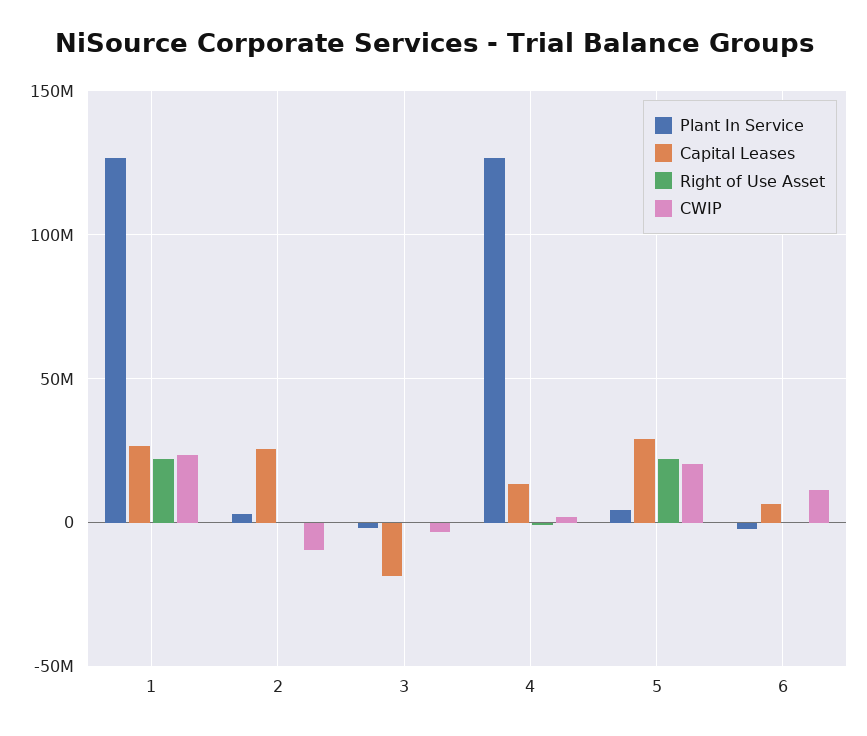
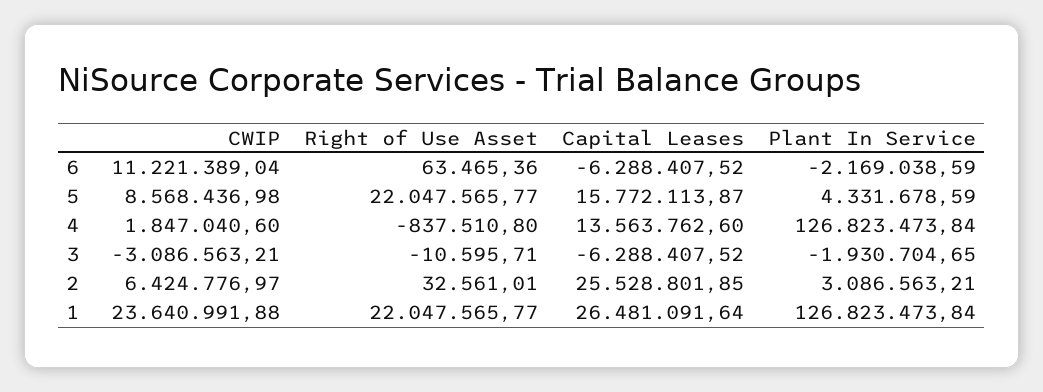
CWIP, 2: -10000000 -> 6424776.97
Capital Leases, 3: -20000000 -> -6288407.52
Capital Leases, 5: 30000000 -> 15772113.87
CWIP, 5: 20000000 -> 8568436.98
Capital Leases, 6: 5000000 -> -6288407.52

